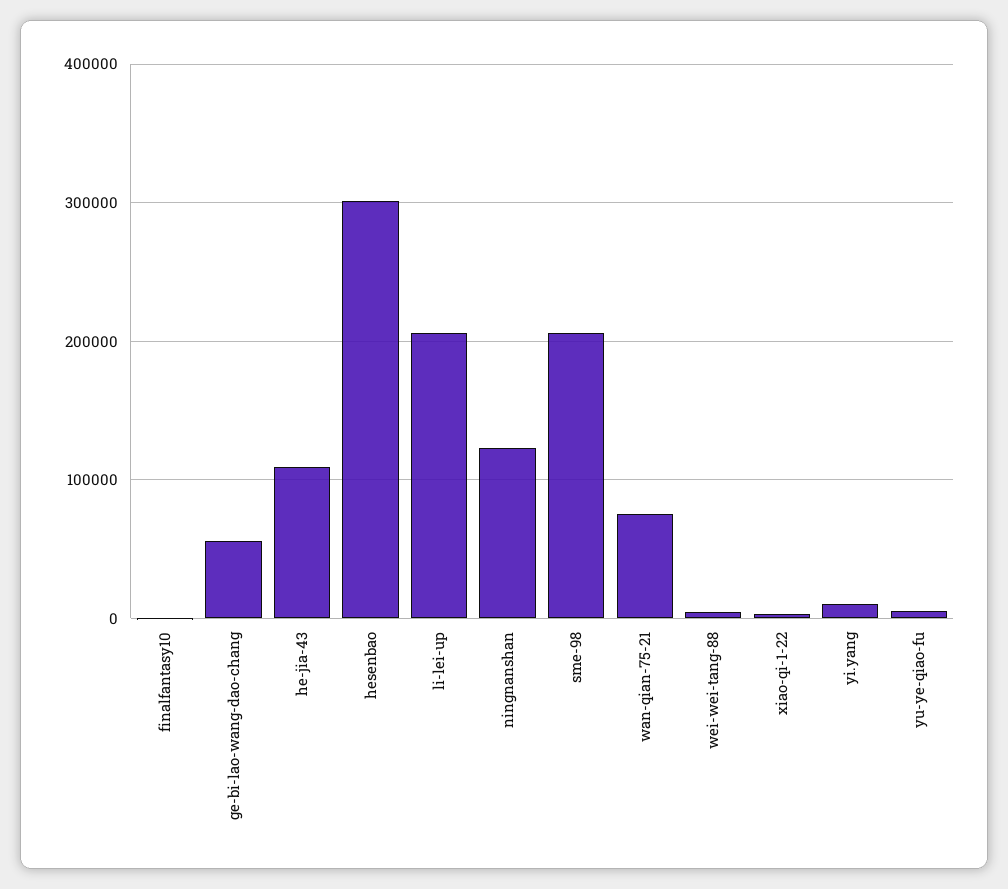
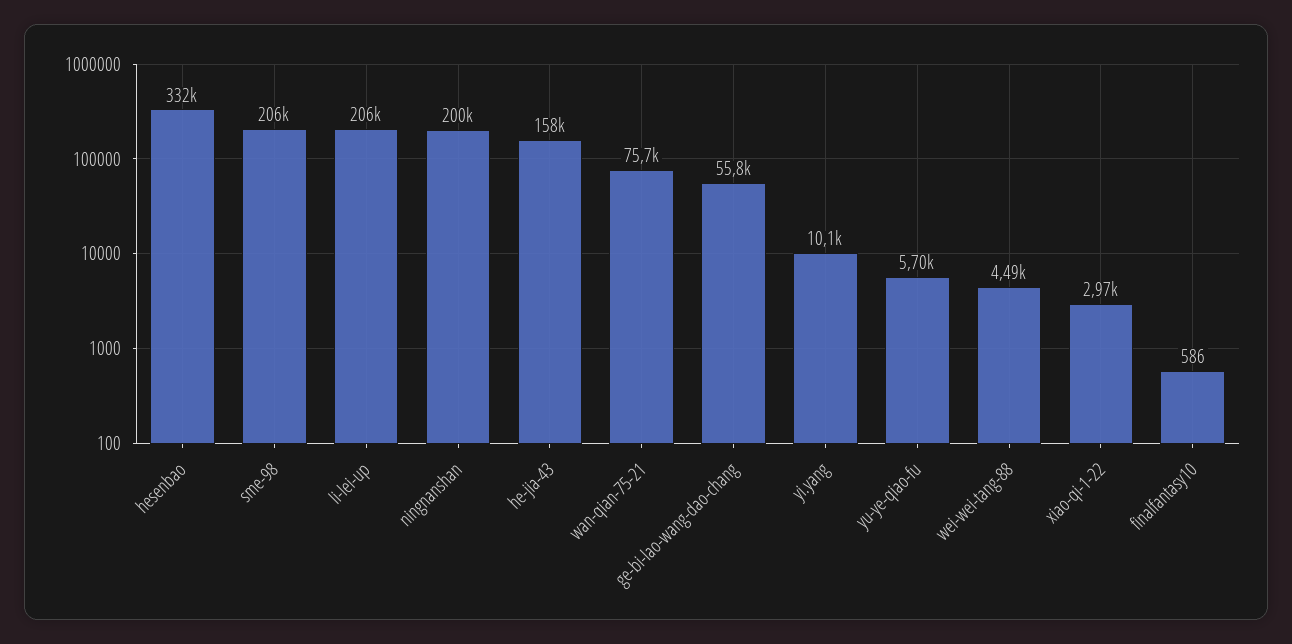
he-jia-43: 110000 -> 158000
hesenbao: 300000 -> 332000
ningnanshan: 120000 -> 200000

